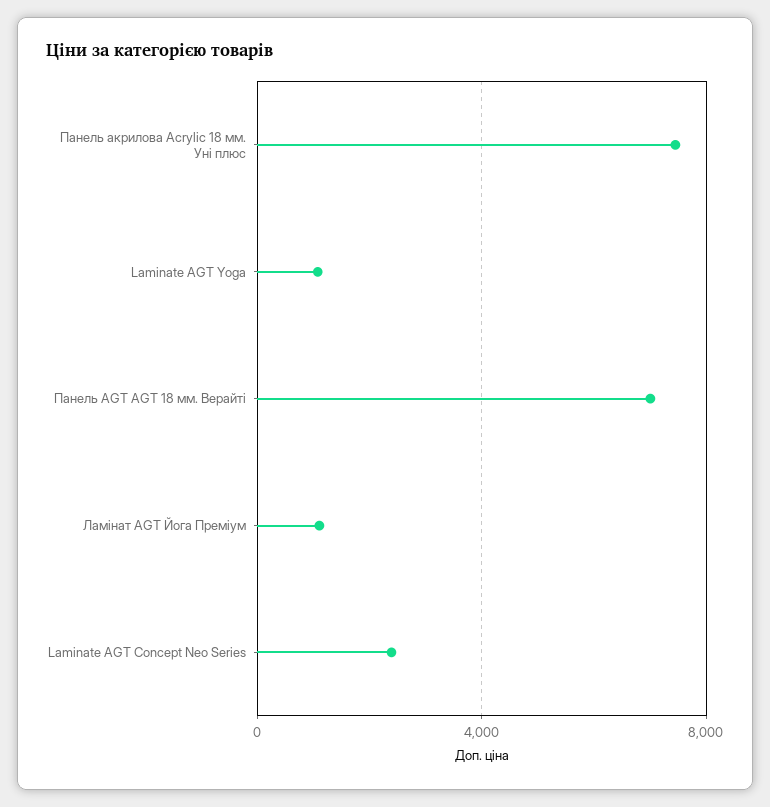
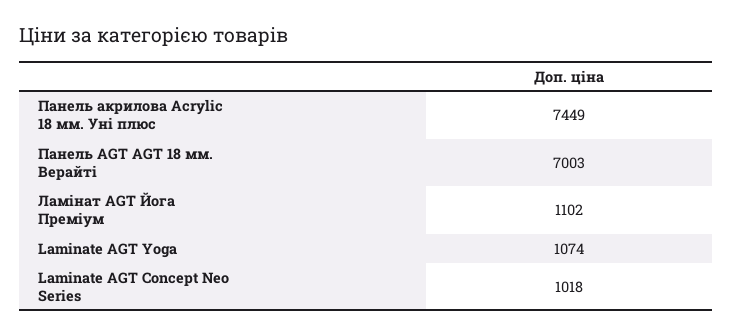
Laminate AGT Concept Neo Series: 2500 -> 1018

